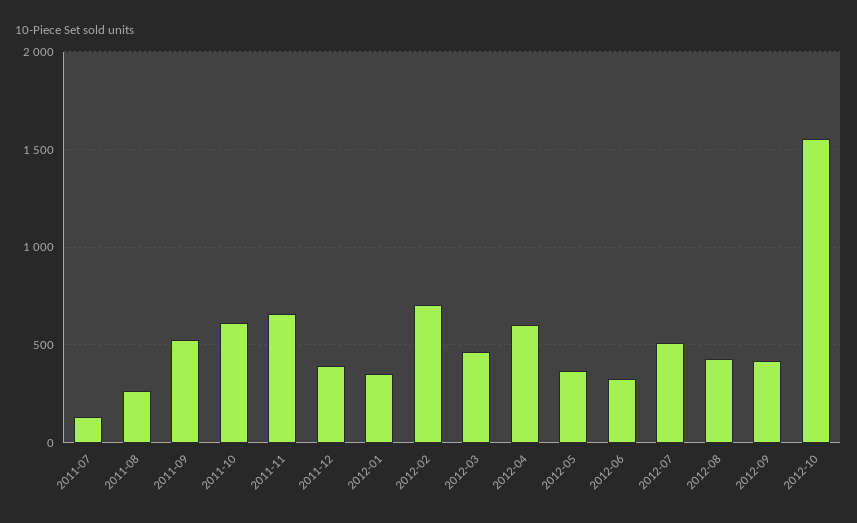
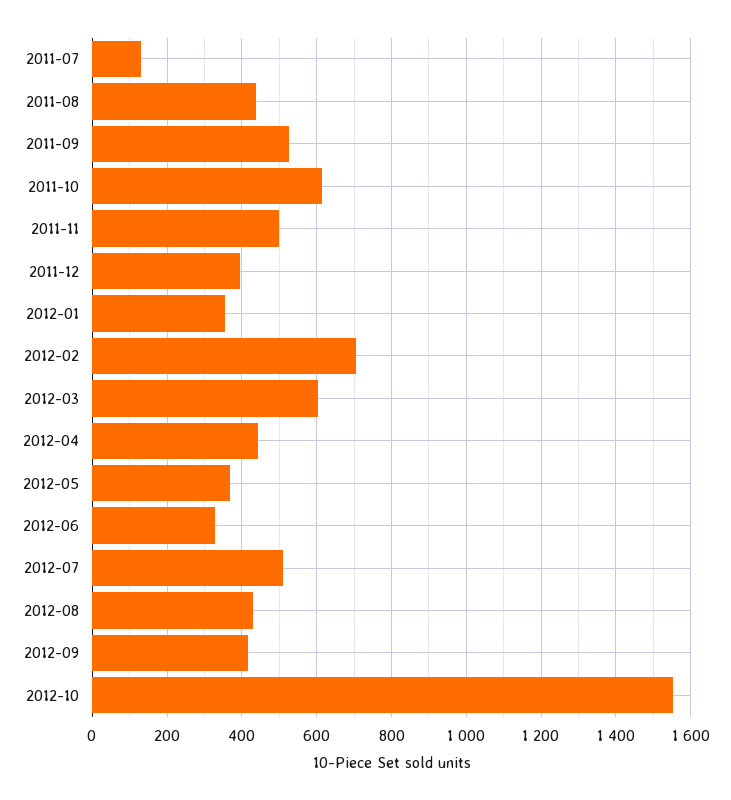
2011-08: 250 -> 440
2011-11: 650 -> 500
2012-03: 450 -> 600
2012-04: 600 -> 440

